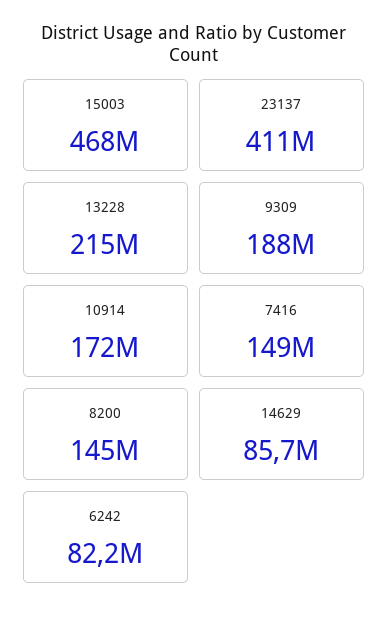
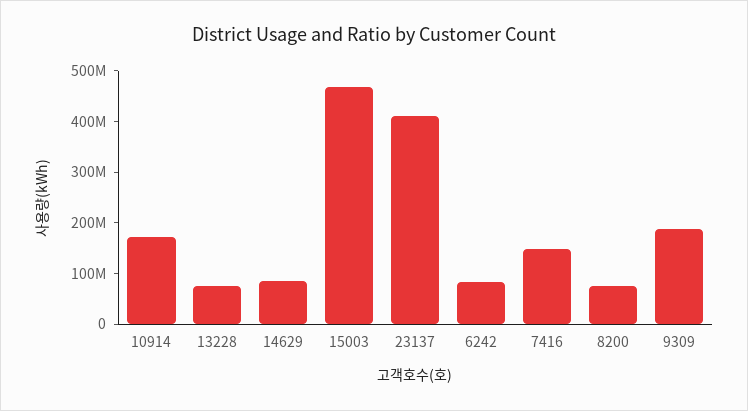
13228: 215000000 -> 80000000
8200: 145000000 -> 80000000

